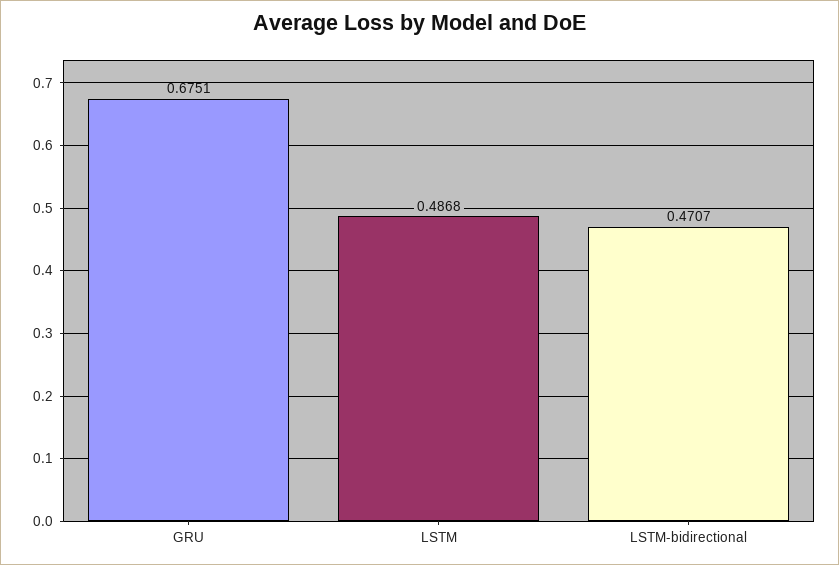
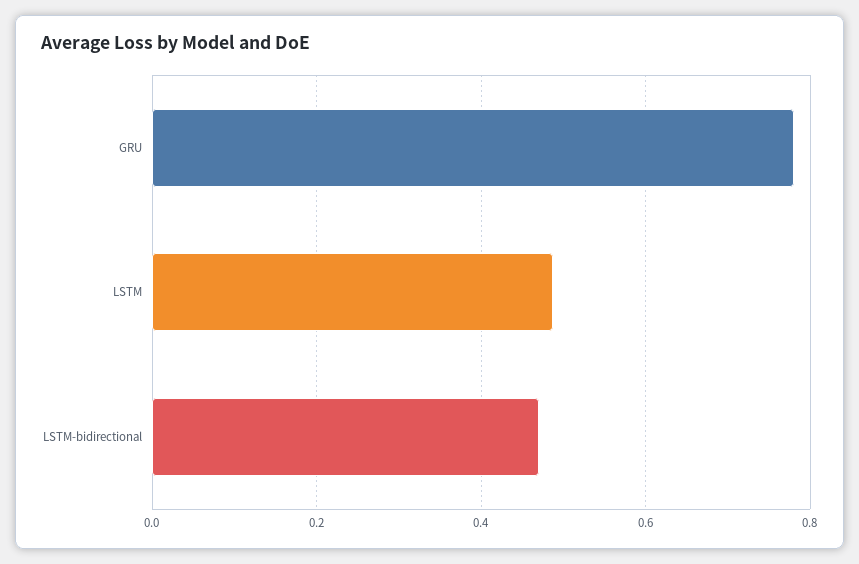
GRU: 0.6751 -> 0.78

